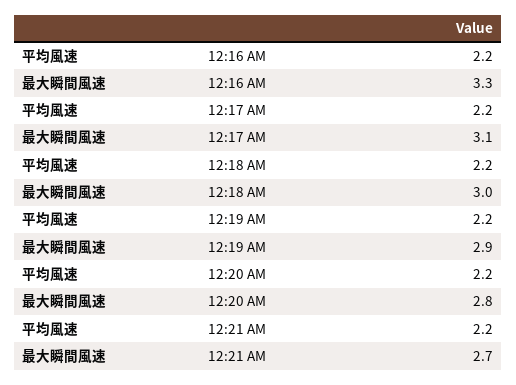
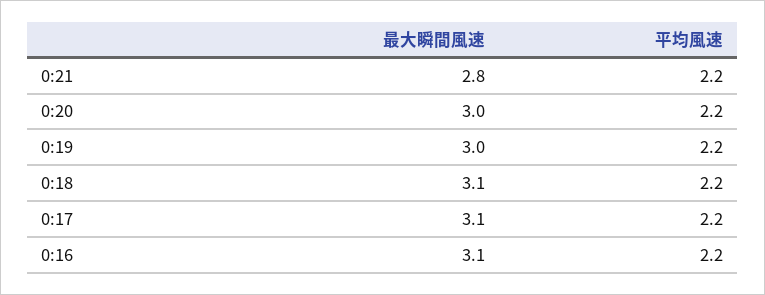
最大瞬間風速, 12:16 AM: 3.3 -> 3.1
最大瞬間風速, 12:18 AM: 3 -> 3.1
最大瞬間風速, 12:19 AM: 2.9 -> 3
最大瞬間風速, 12:20 AM: 2.8 -> 3
最大瞬間風速, 12:21 AM: 2.7 -> 2.8

